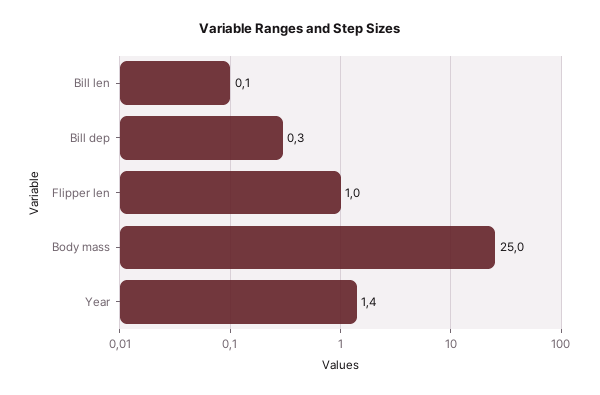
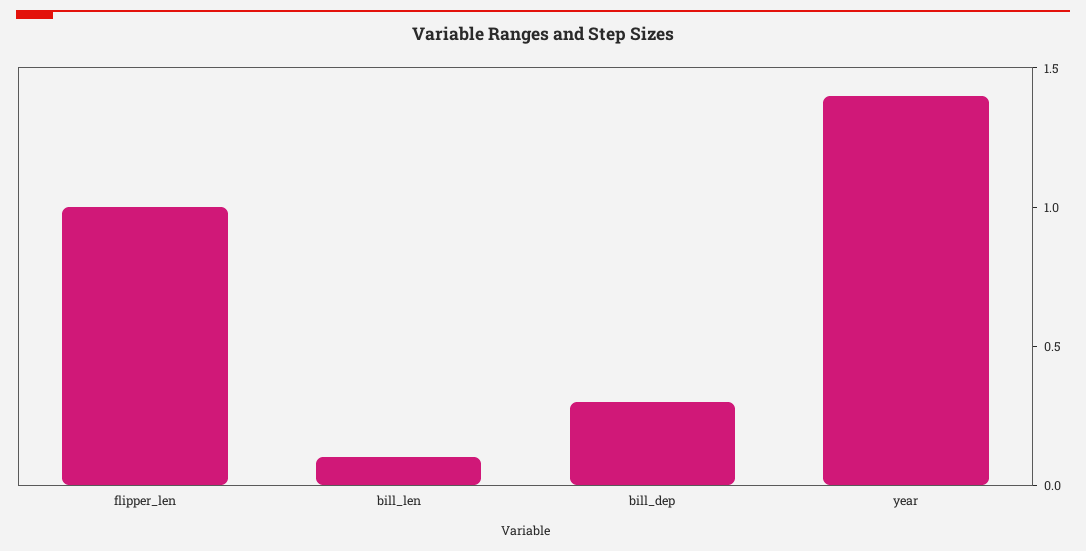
Body mass: 25 -> none

